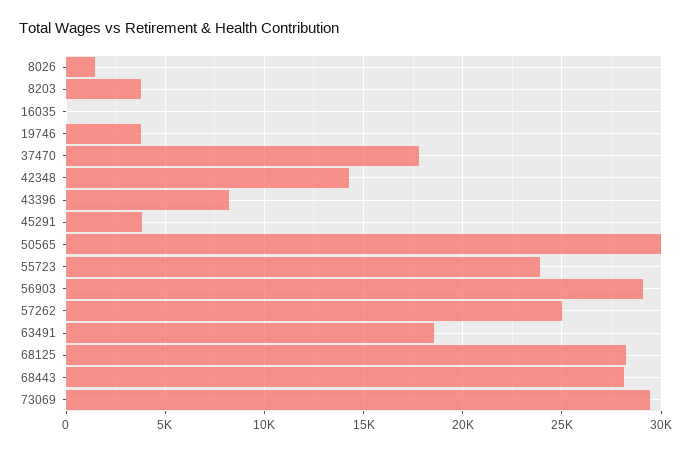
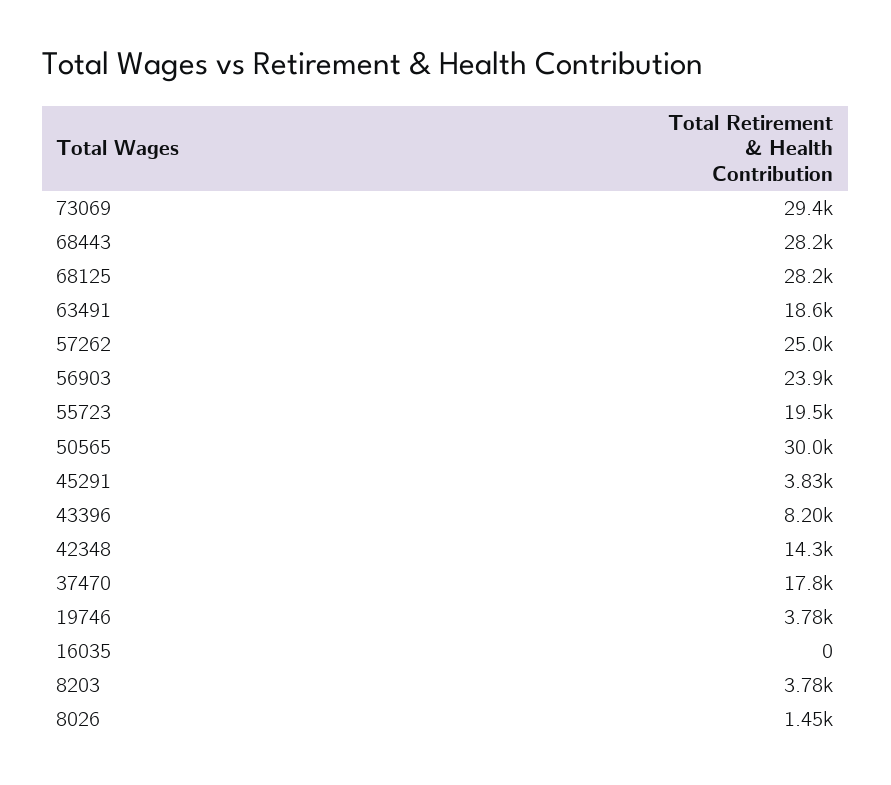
55723: 24000 -> 19500
56903: 29000 -> 23900

